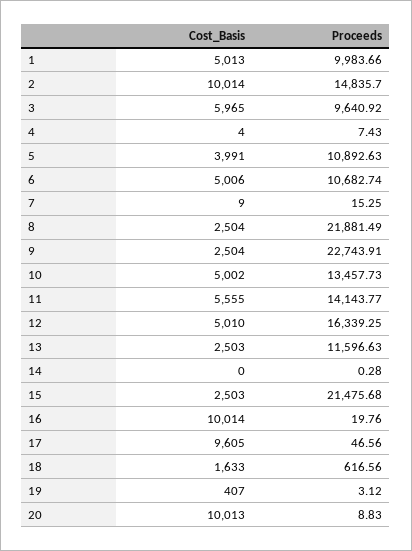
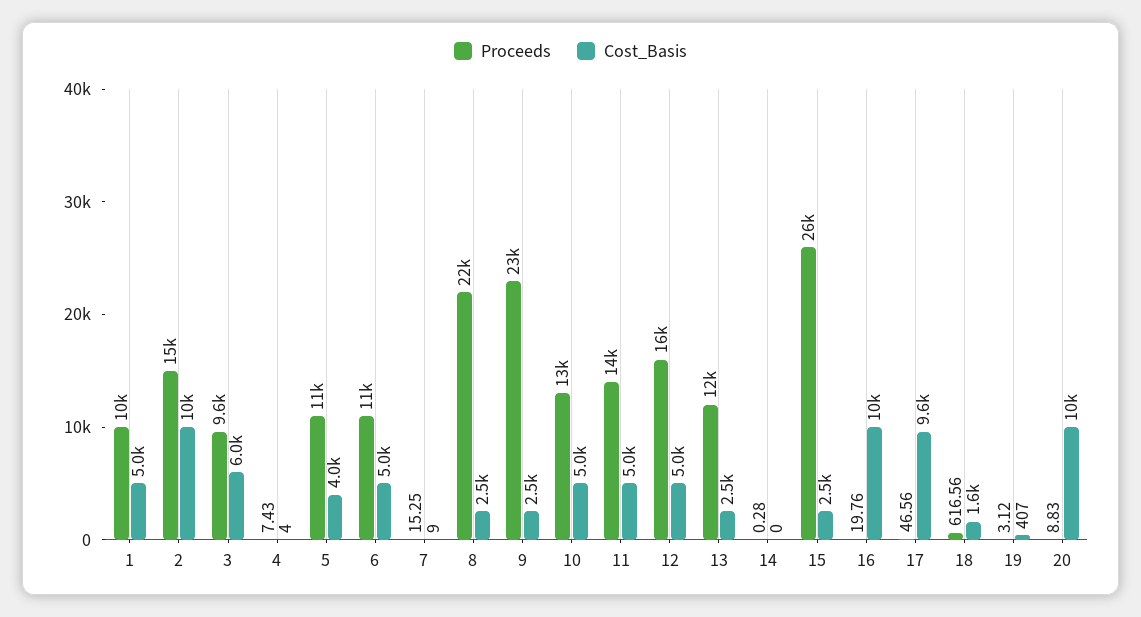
Cost_Basis, 11: 5555 -> 5000
Proceeds, 15: 21475.68 -> 26000

